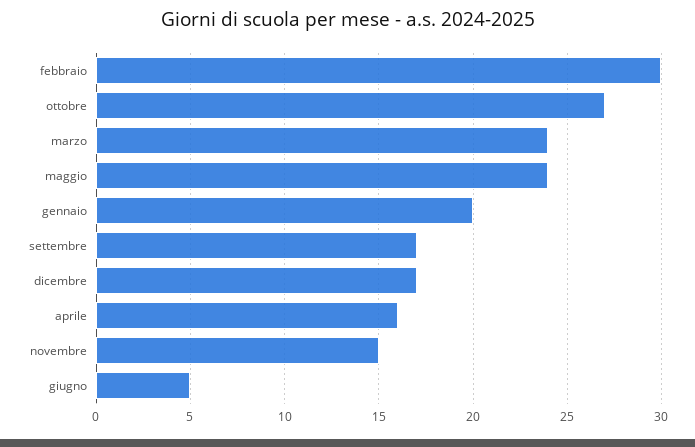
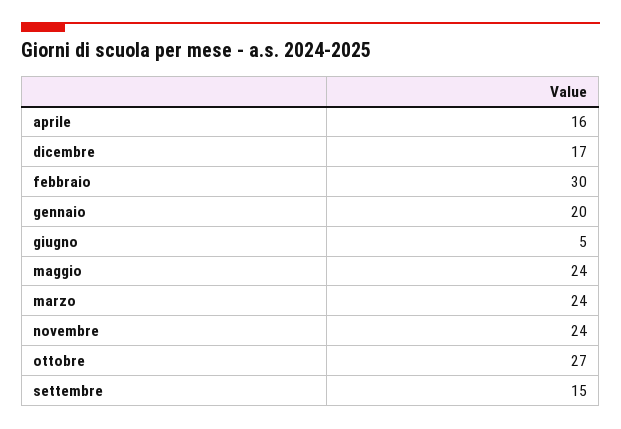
settembre: 17 -> 15
novembre: 15 -> 24

